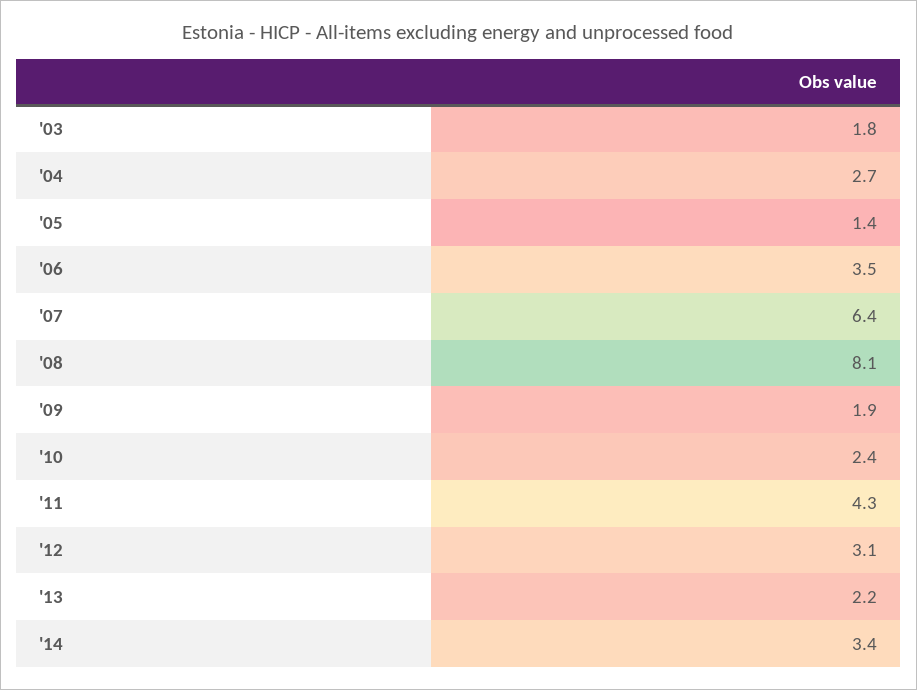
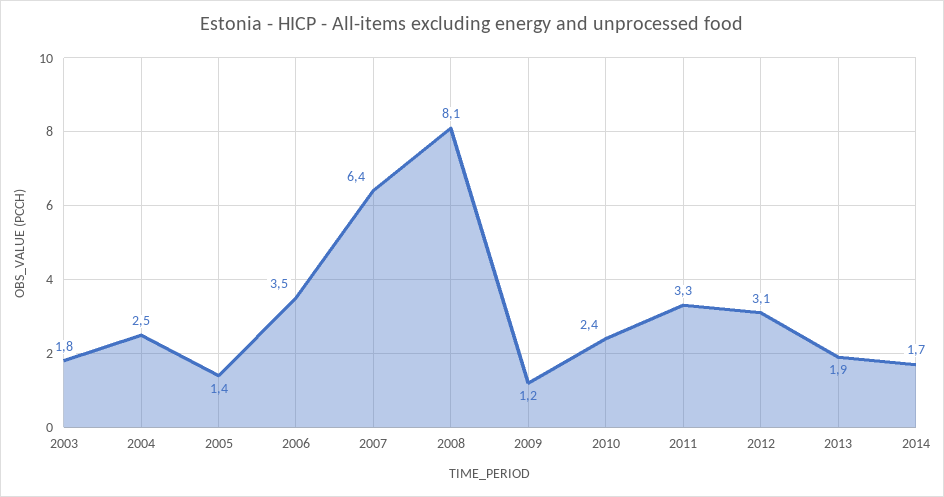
'04: 2.7 -> 2.5
'09: 1.9 -> 1.2
'11: 4.3 -> 3.3
'13: 2.2 -> 1.9
'14: 3.4 -> 1.7

